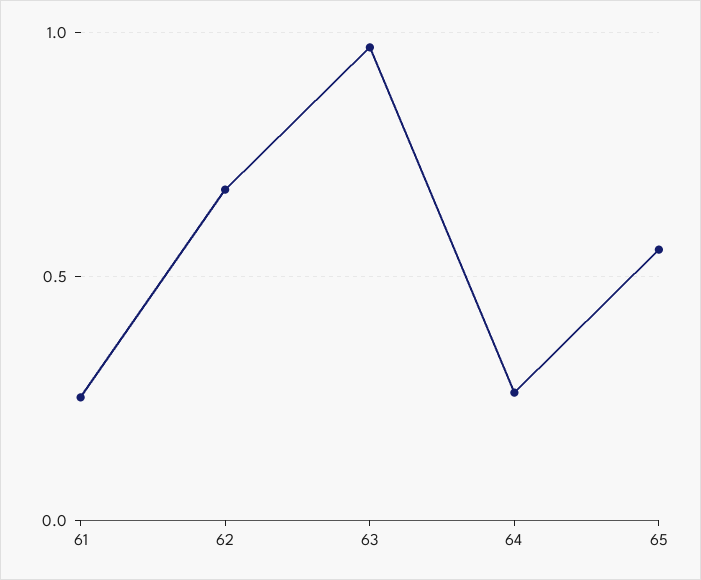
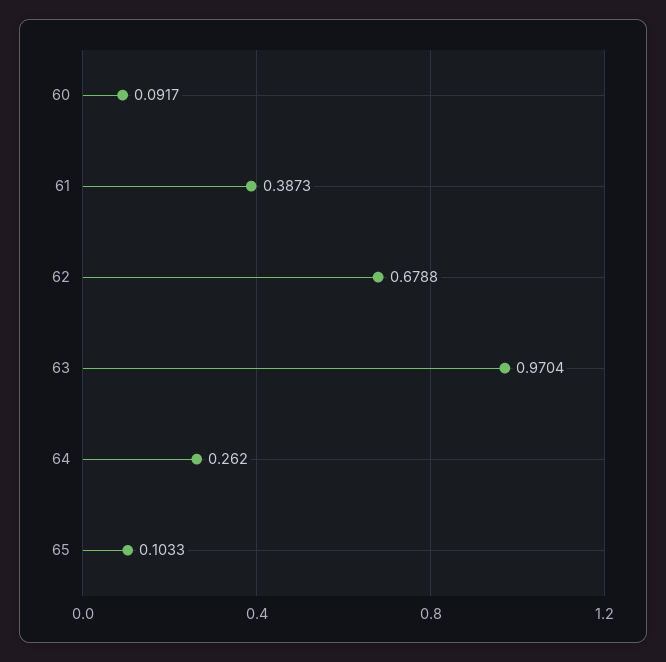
61: 0.25 -> 0.3873
65: 0.55 -> 0.1033
60: none -> 0.0917

